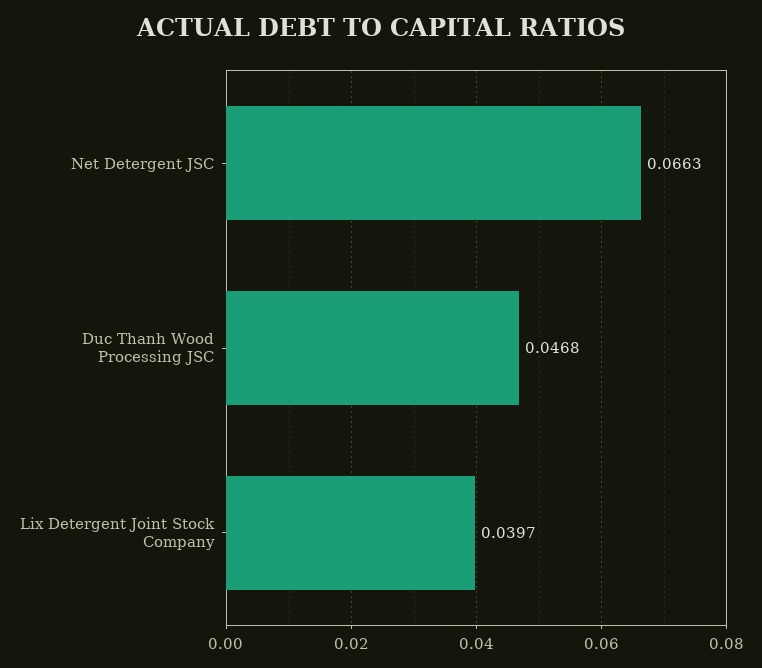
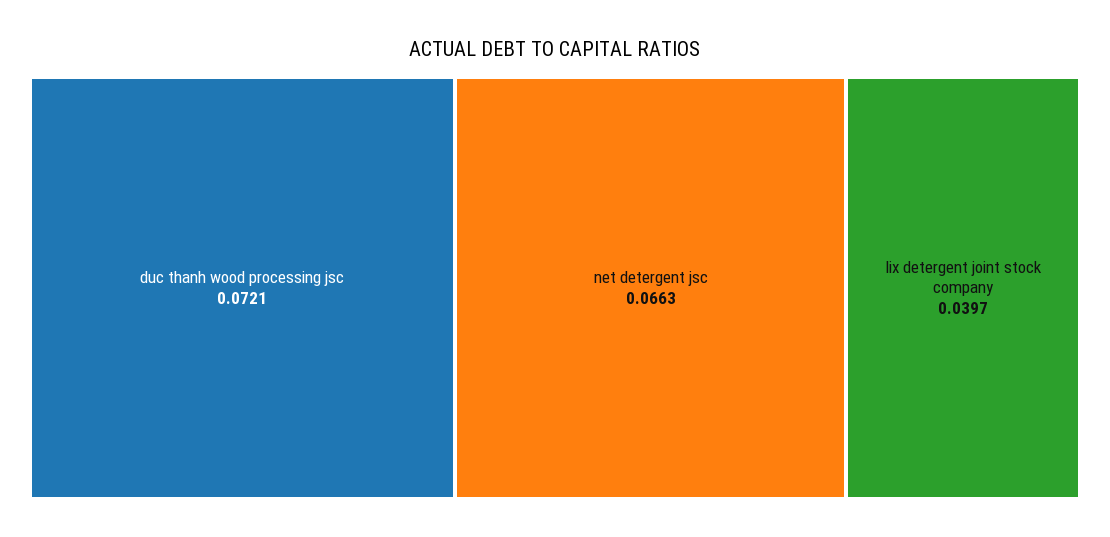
Duc Thanh Wood Processing JSC: 0.0468 -> 0.0721

